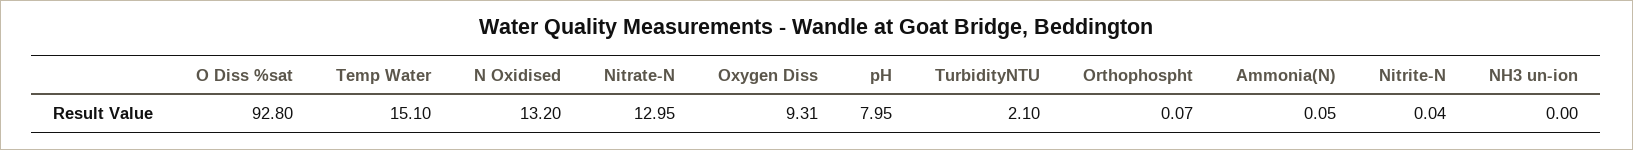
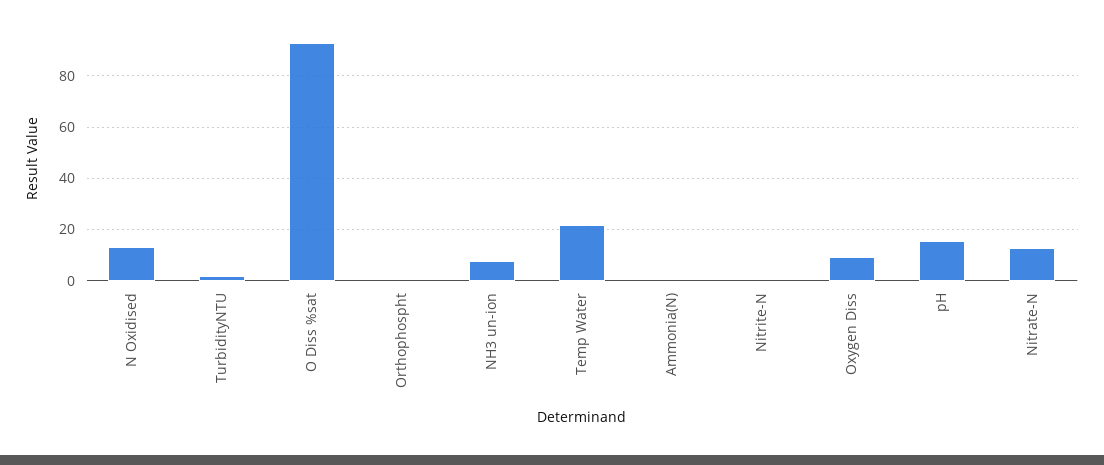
Temp Water: 15.1 -> 22.5
pH: 7.95 -> 15
NH3 un-ion: 0 -> 7.5

